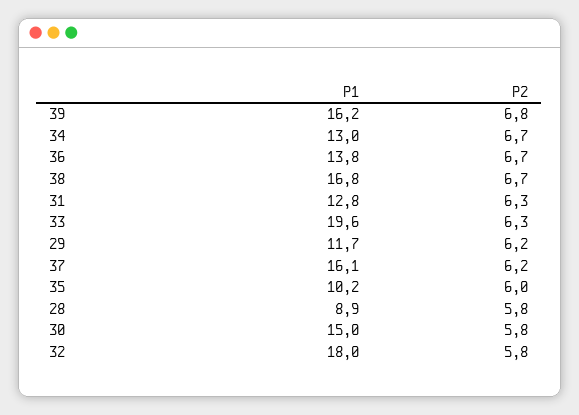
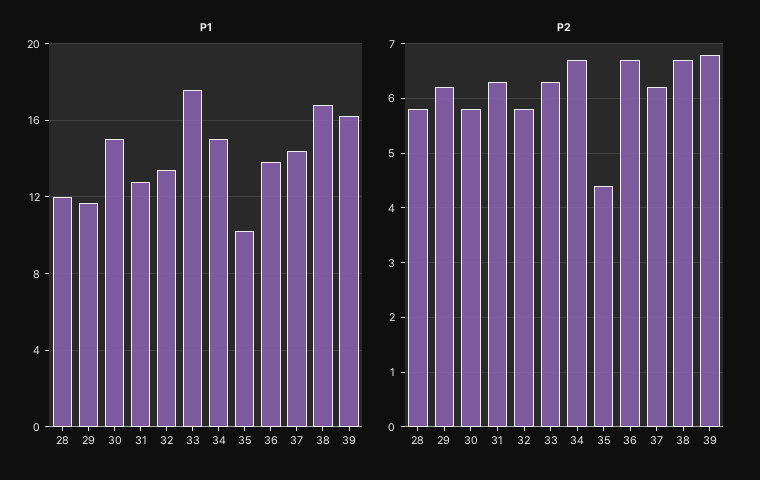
P1, 34: 13 -> 15
P1, 33: 19.6 -> 17.5
P1, 37: 16.1 -> 14.5
P2, 35: 6 -> 4.5
P1, 28: 8.9 -> 12
P1, 32: 18 -> 13.5

